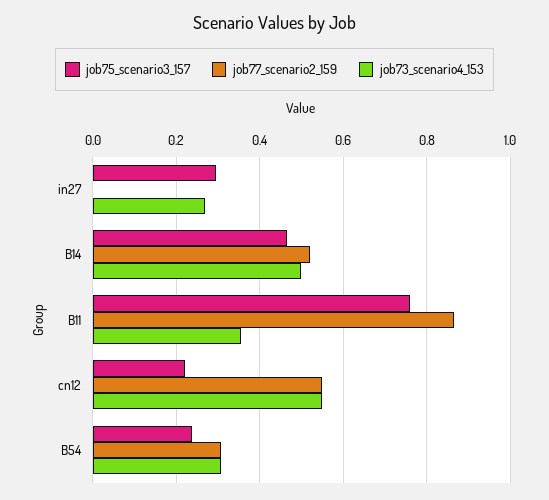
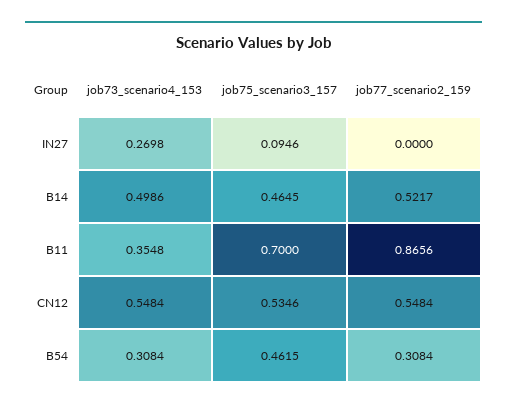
job75_scenario3_157, in27: 0.3 -> 0.0946
job75_scenario3_157, B11: 0.76 -> 0.7
job75_scenario3_157, cn12: 0.22 -> 0.5346
job75_scenario3_157, B54: 0.24 -> 0.4615

